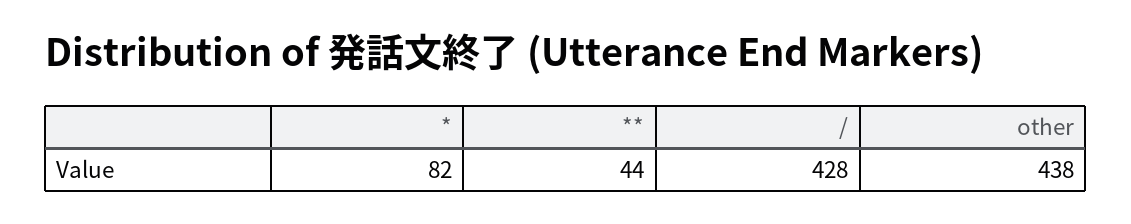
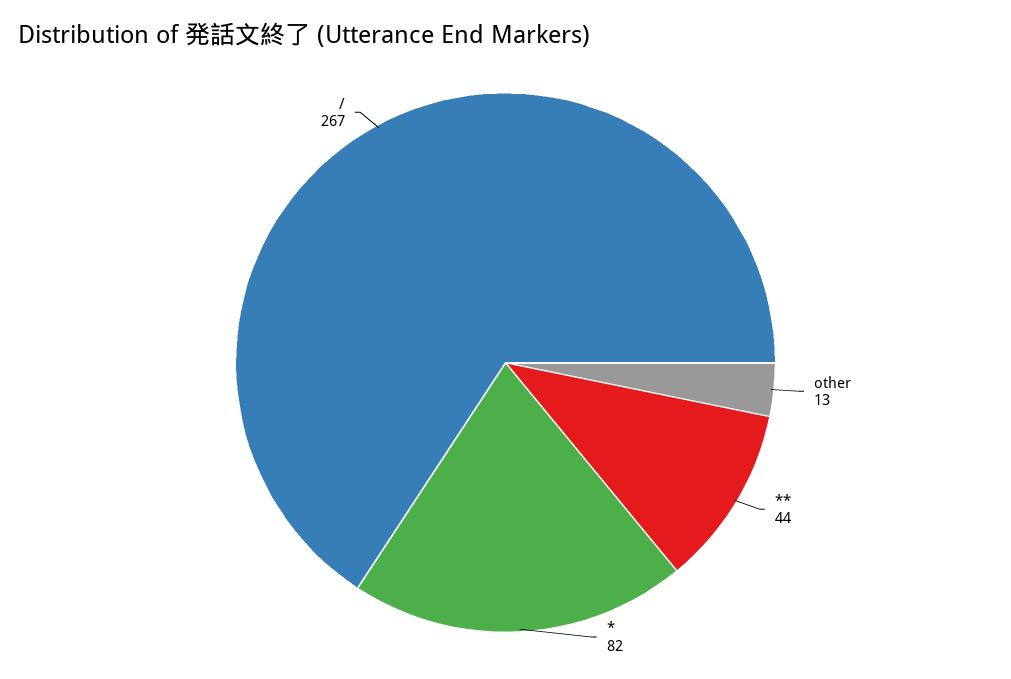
/: 428 -> 267
other: 438 -> 13

